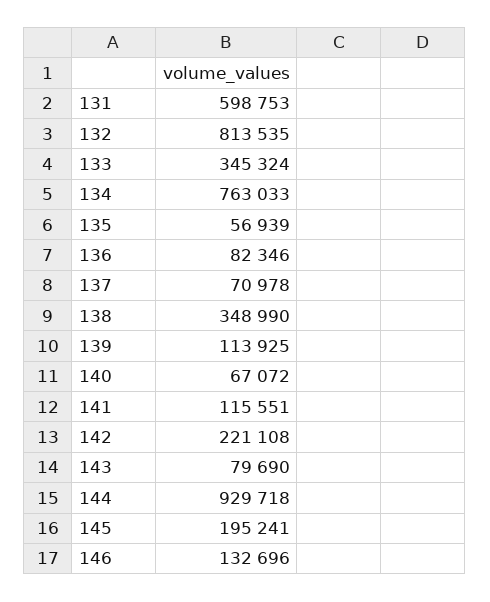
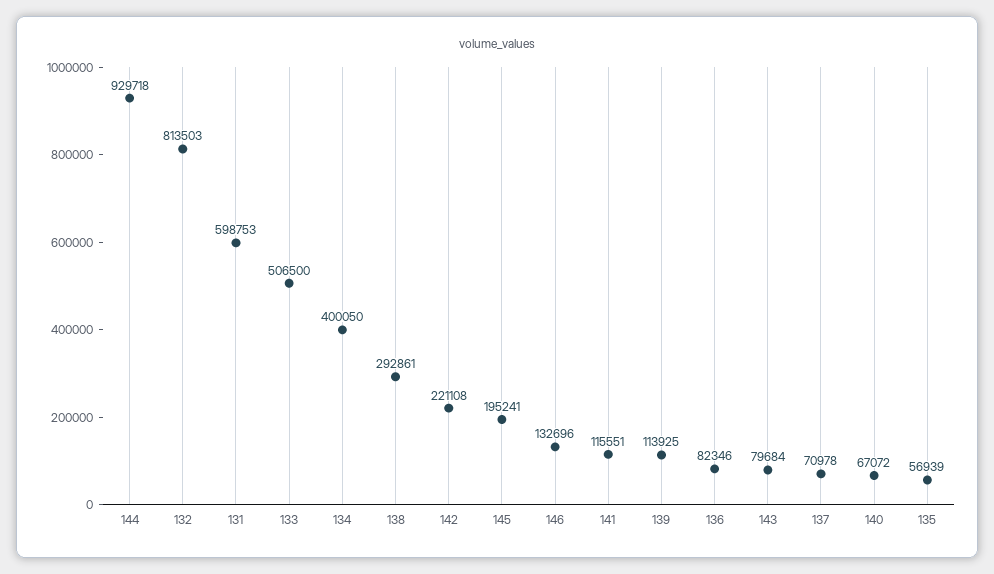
132: 813535 -> 813503
133: 345324 -> 506500
134: 763033 -> 400050
138: 348990 -> 292861
143: 79690 -> 79684

